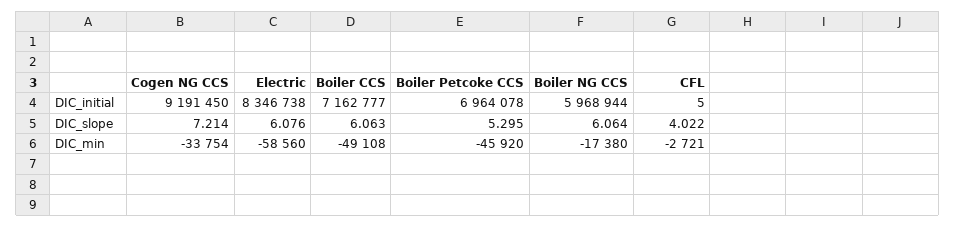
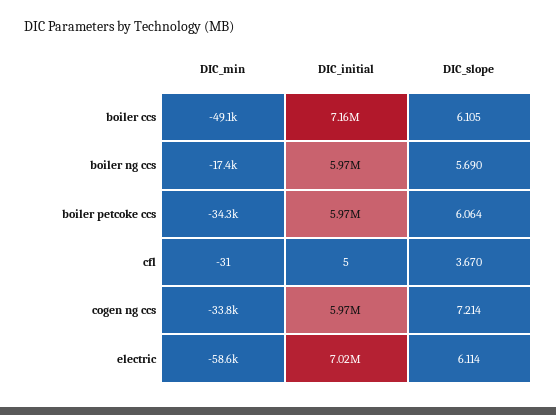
Cogen NG CCS, DIC_initial: 9191450 -> 5970000
Electric, DIC_initial: 8346738 -> 7020000
Boiler Petcoke CCS, DIC_initial: 6964078 -> 5970000
Electric, DIC_slope: 6.076 -> 6.114
Boiler CCS, DIC_slope: 6.063 -> 6.105
Boiler Petcoke CCS, DIC_slope: 5.295 -> 6.064
Boiler NG CCS, DIC_slope: 6.064 -> 5.69
CFL, DIC_slope: 4.022 -> 3.67
Boiler Petcoke CCS, DIC_min: -45920 -> -34300
CFL, DIC_min: -2721 -> -31

